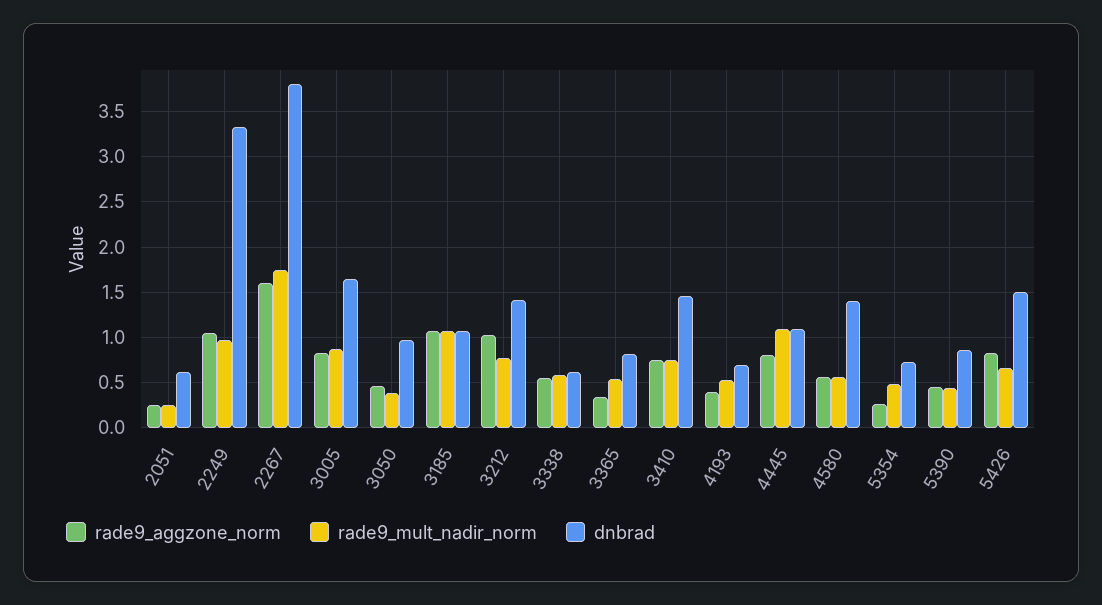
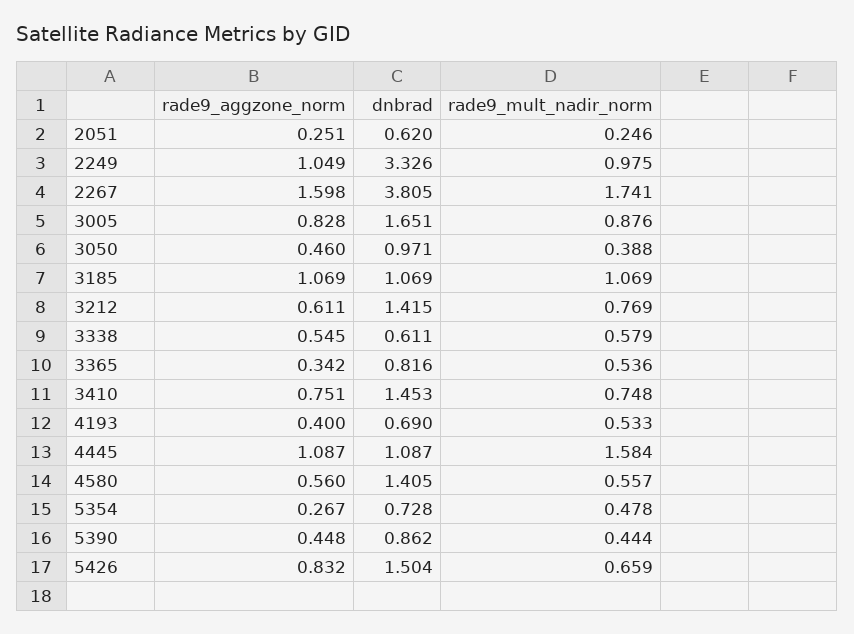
rade9_aggzone_norm, 3212: 1 -> 0.611
rade9_aggzone_norm, 4445: 0.8 -> 1.087
rade9_mult_nadir_norm, 4445: 1.1 -> 1.584

